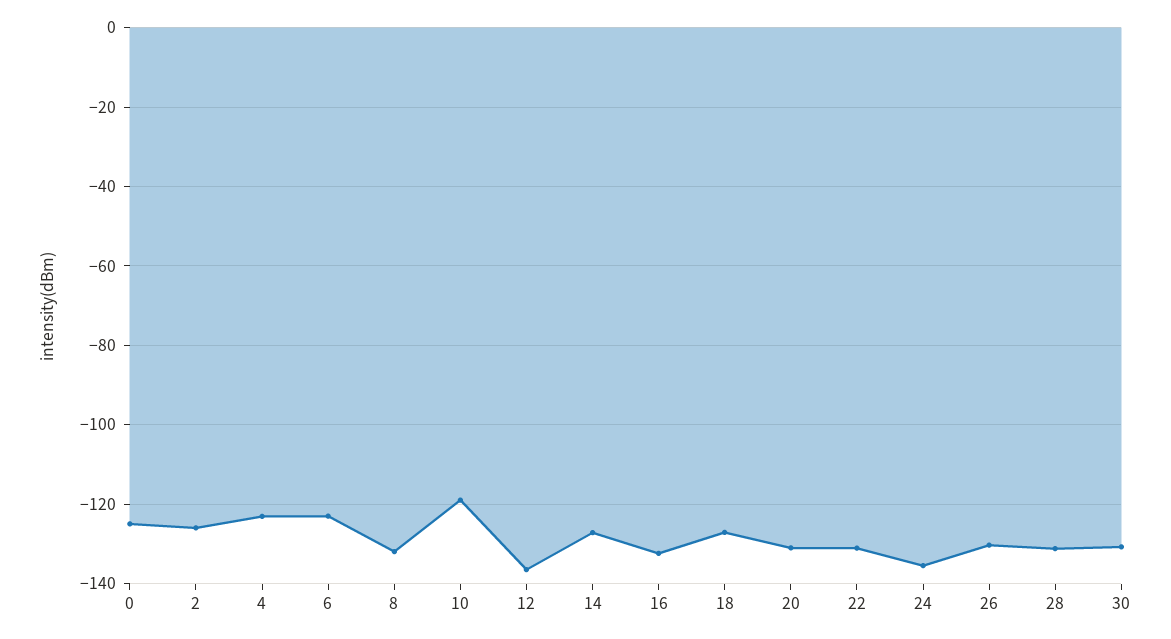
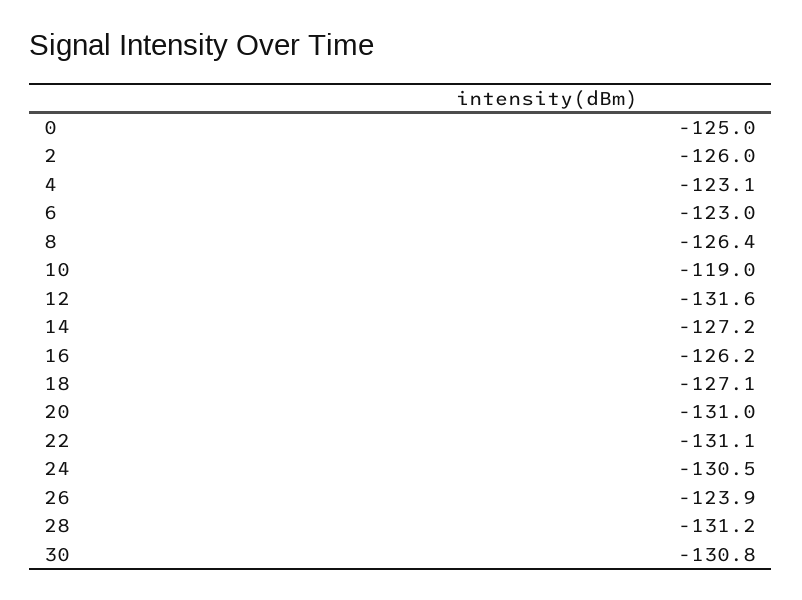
8: -132 -> -126.4
12: -136 -> -131.6
16: -132 -> -126.2
24: -136 -> -130.5
26: -130 -> -123.9

